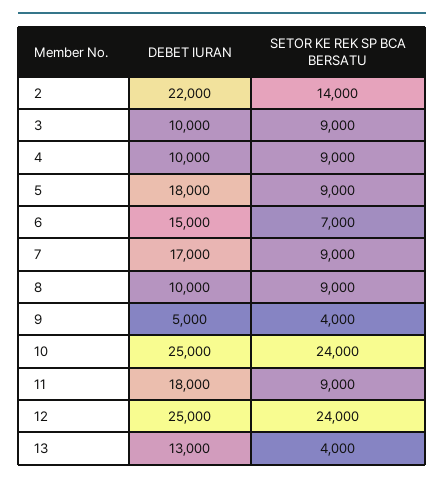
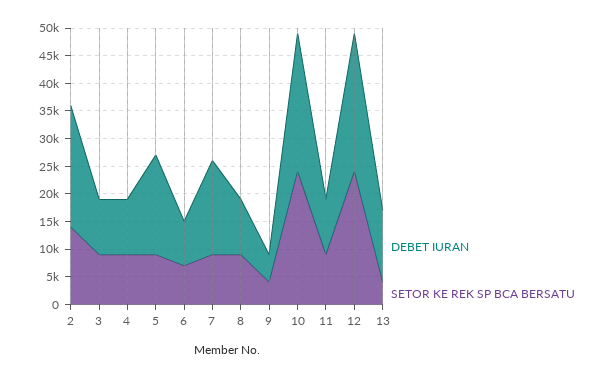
DEBET IURAN, 6: 15000 -> 7500
DEBET IURAN, 11: 18000 -> 10000

